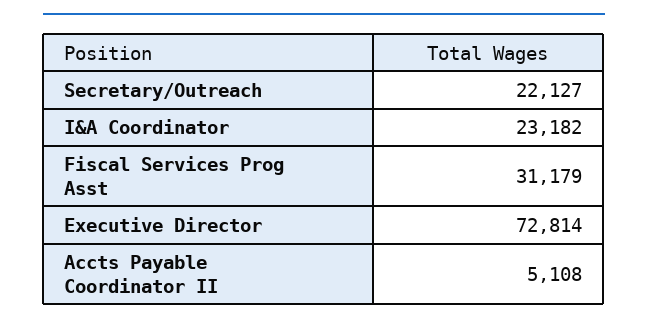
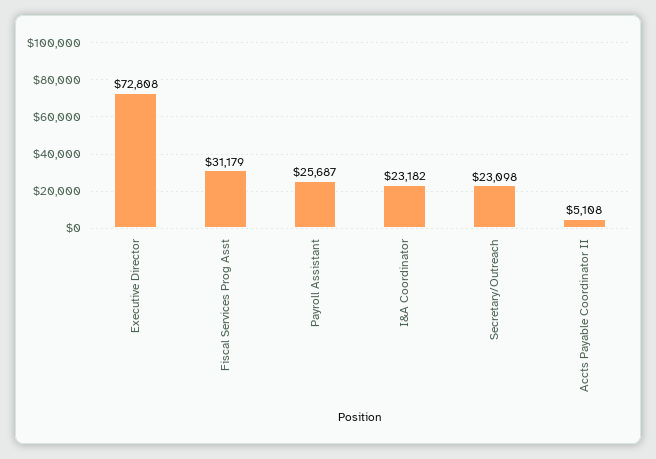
Secretary/Outreach: 22127 -> 23098
Executive Director: 72814 -> 72808
Payroll Assistant: none -> 25687

